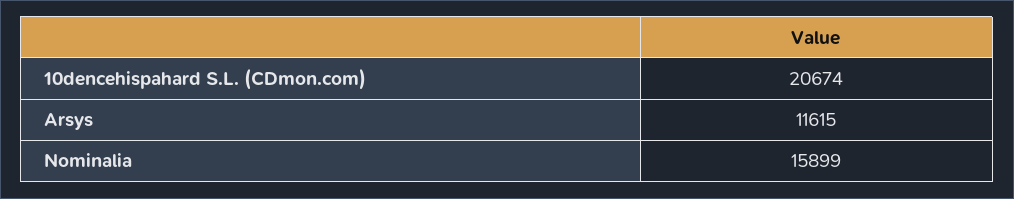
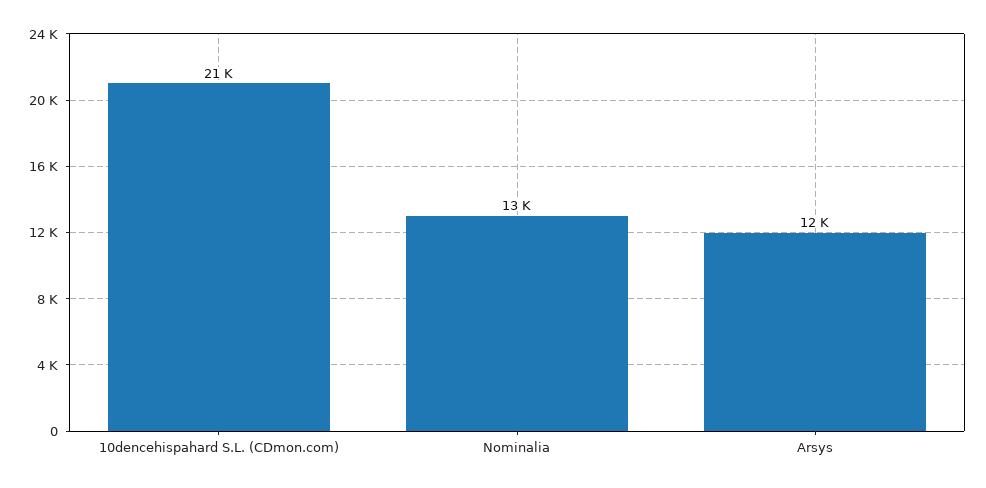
Nominalia: 15899 -> 13000

